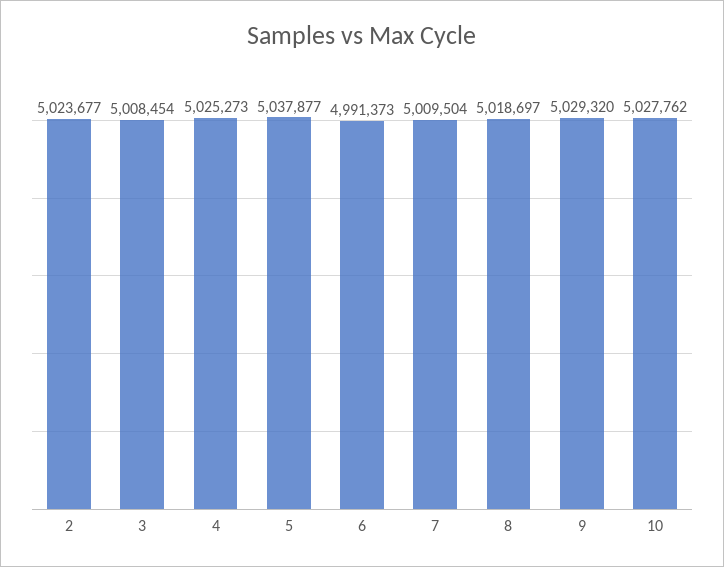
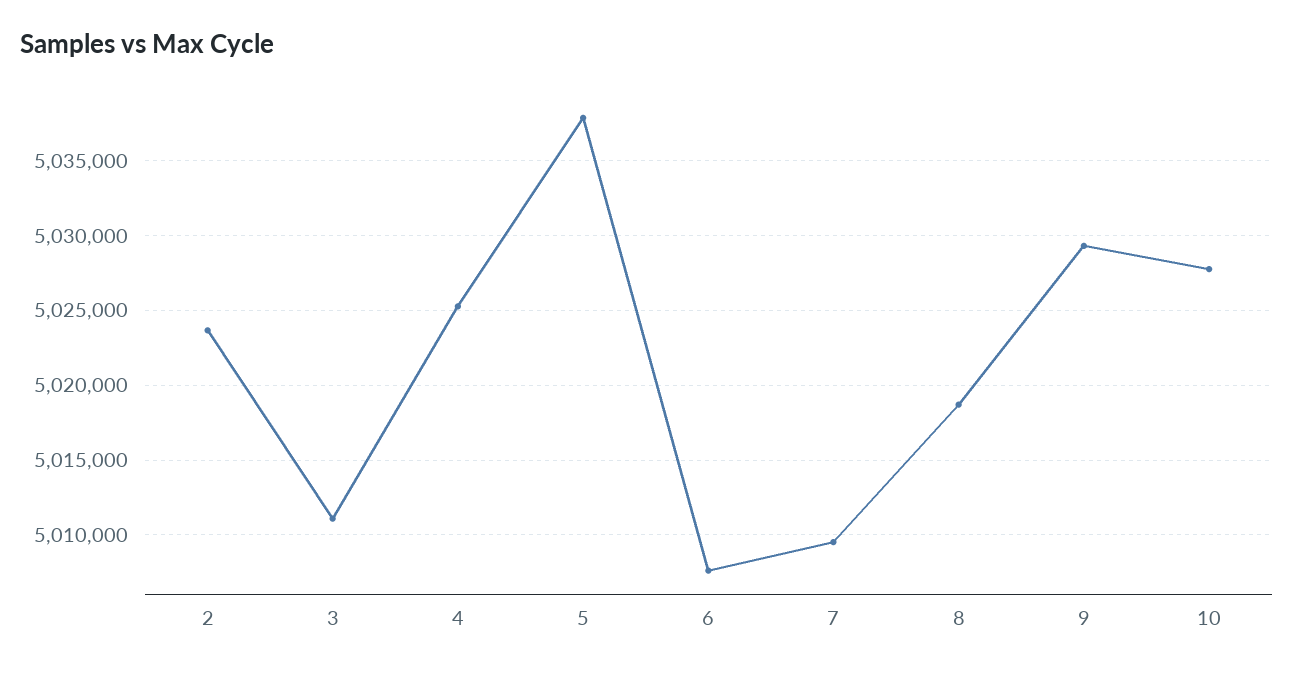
3: 5008454 -> 5011000
6: 4991373 -> 5007500

